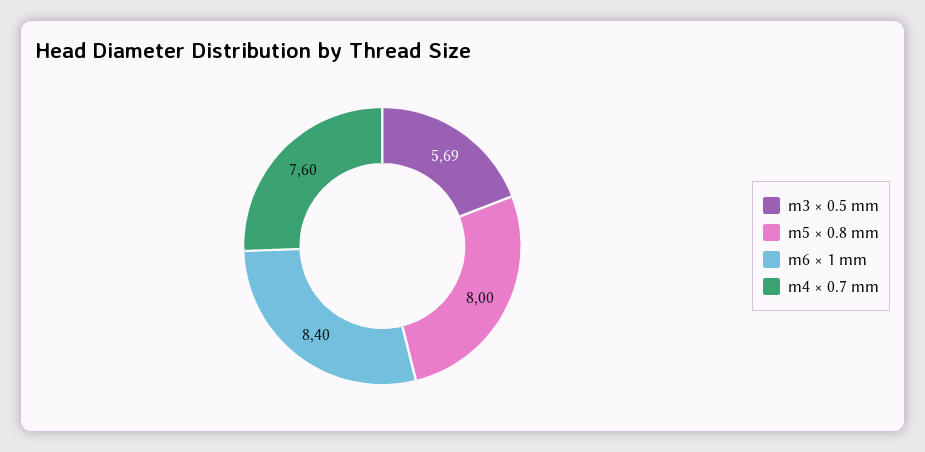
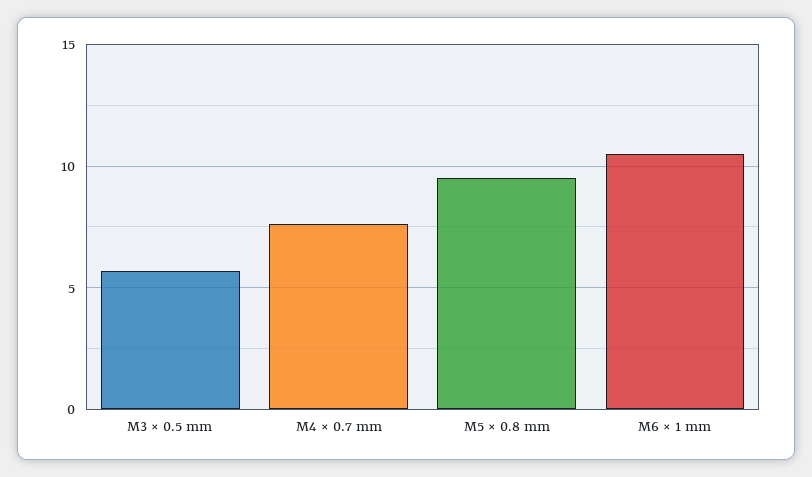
m5 × 0.8 mm: 8 -> 9.5
m6 × 1 mm: 8.4 -> 10.5

